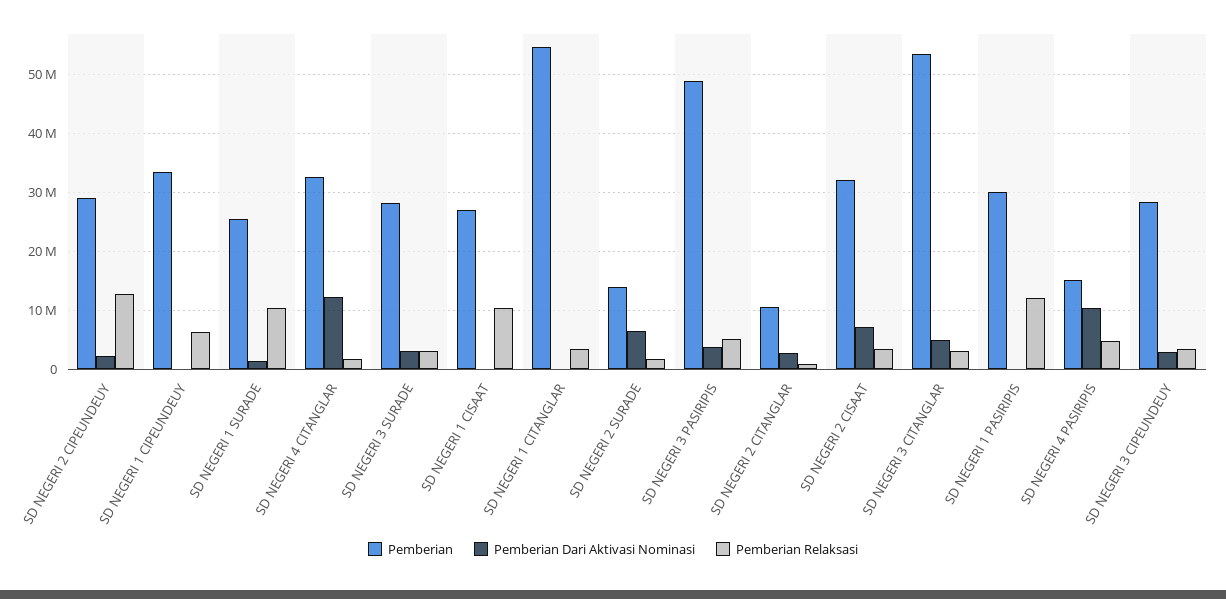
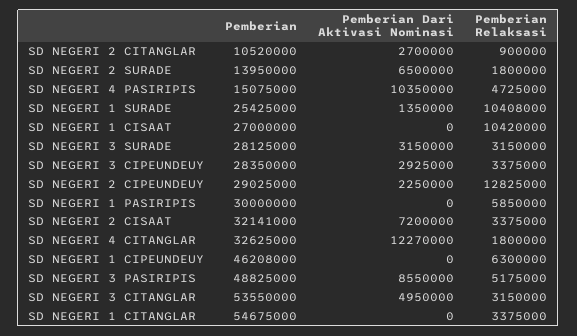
Pemberian, SD NEGERI 1 CIPEUNDEUY: 34000000 -> 46208000
Pemberian Dari Aktivasi Nominasi, SD NEGERI 3 PASIRIPIS: 4000000 -> 8550000
Pemberian Relaksasi, SD NEGERI 1 PASIRIPIS: 12000000 -> 5850000

